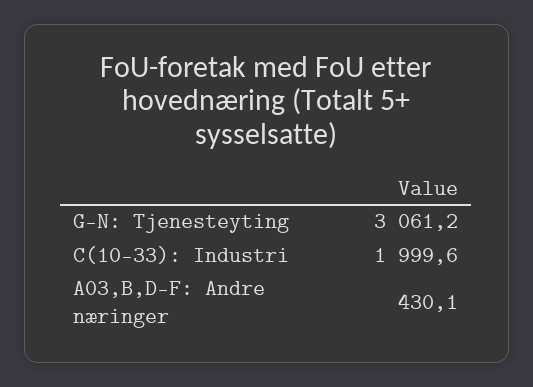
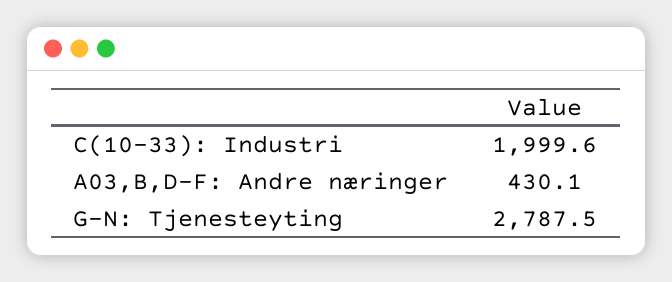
G-N: Tjenesteyting: 3061.2 -> 2787.5

